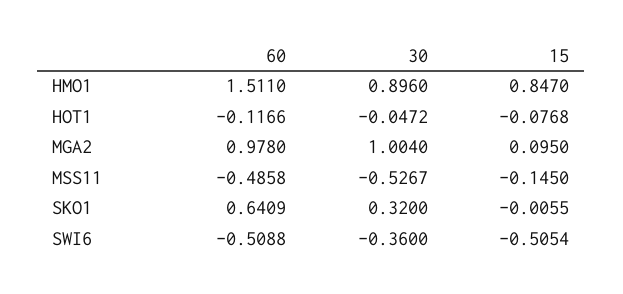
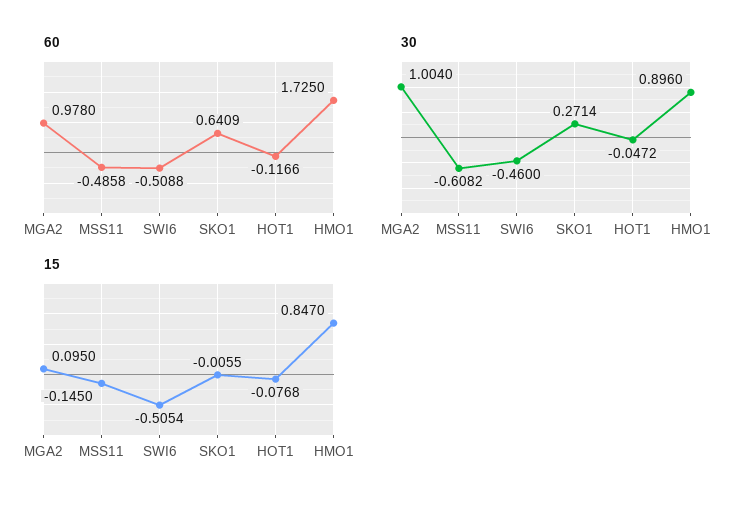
60, HMO1: 1.511 -> 1.725
30, MSS11: -0.5267 -> -0.6082
30, SKO1: 0.32 -> 0.2714
30, SWI6: -0.36 -> -0.46

